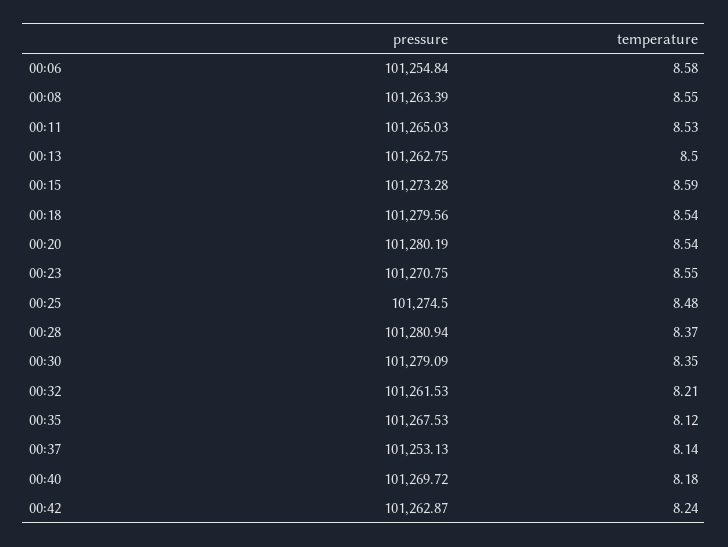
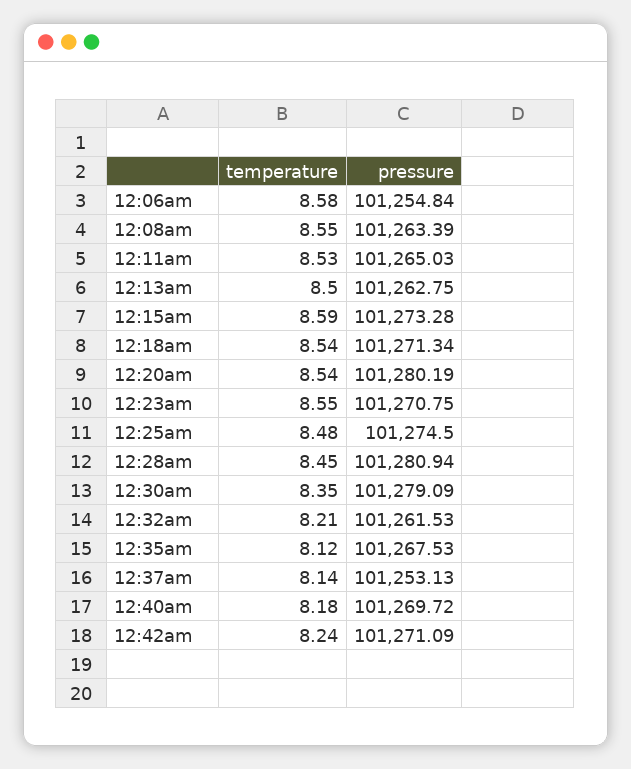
pressure, 00:18: 101279.56 -> 101271.34
temperature, 00:28: 8.37 -> 8.45
pressure, 00:42: 101262.87 -> 101271.09

